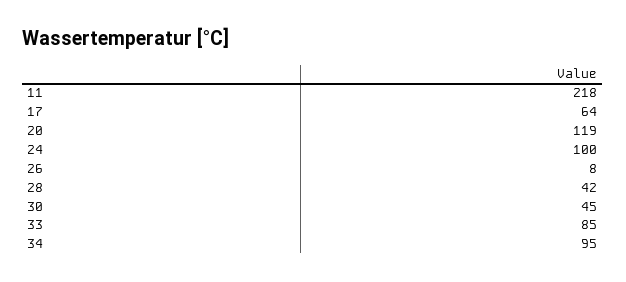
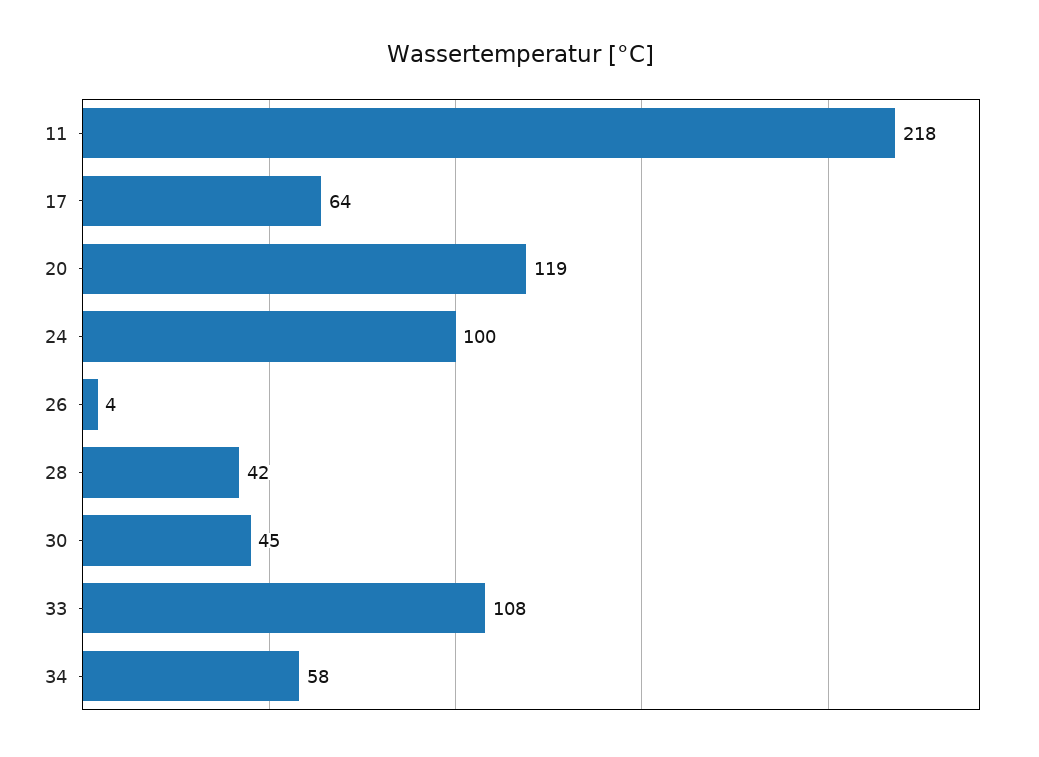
26: 8 -> 4
33: 85 -> 108
34: 95 -> 58

